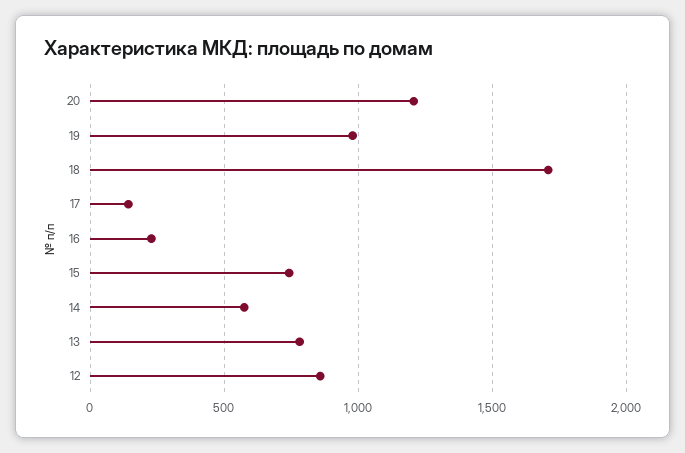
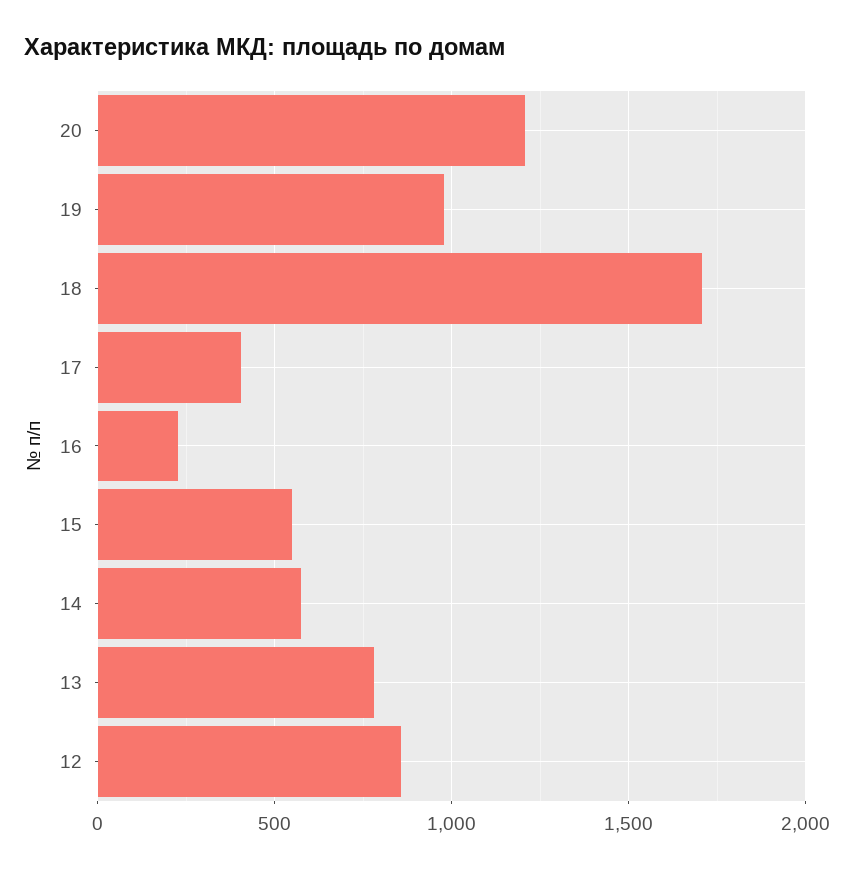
17: 150 -> 400
15: 750 -> 550

